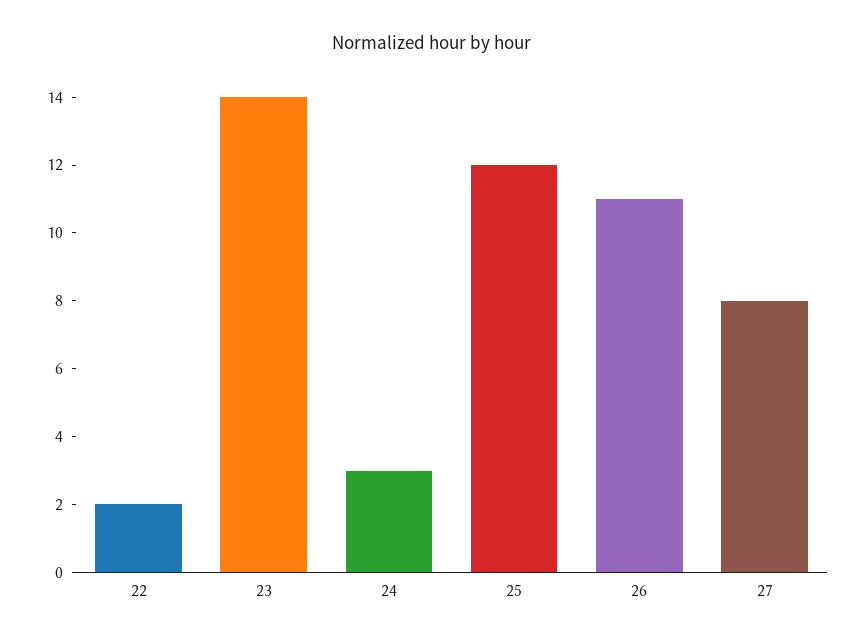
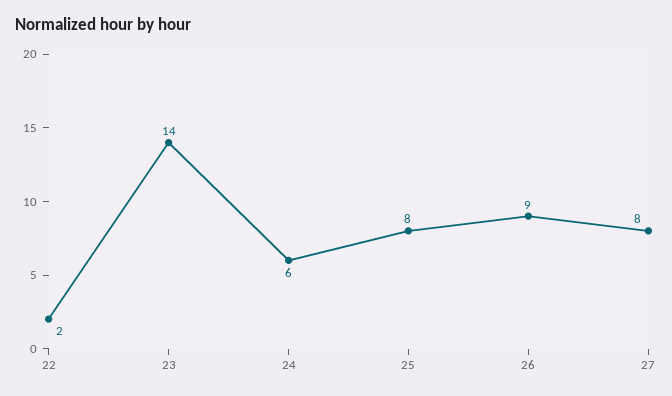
24: 3 -> 6
25: 12 -> 8
26: 11 -> 9

